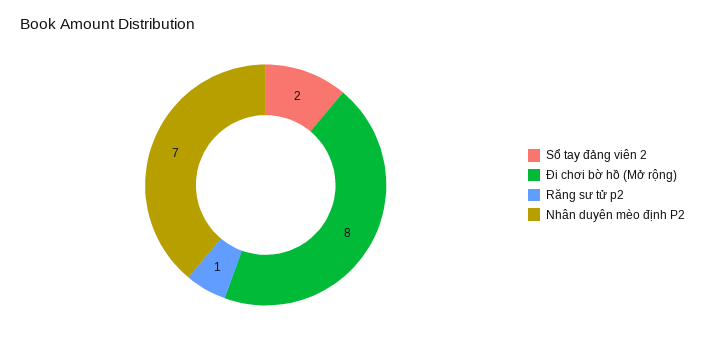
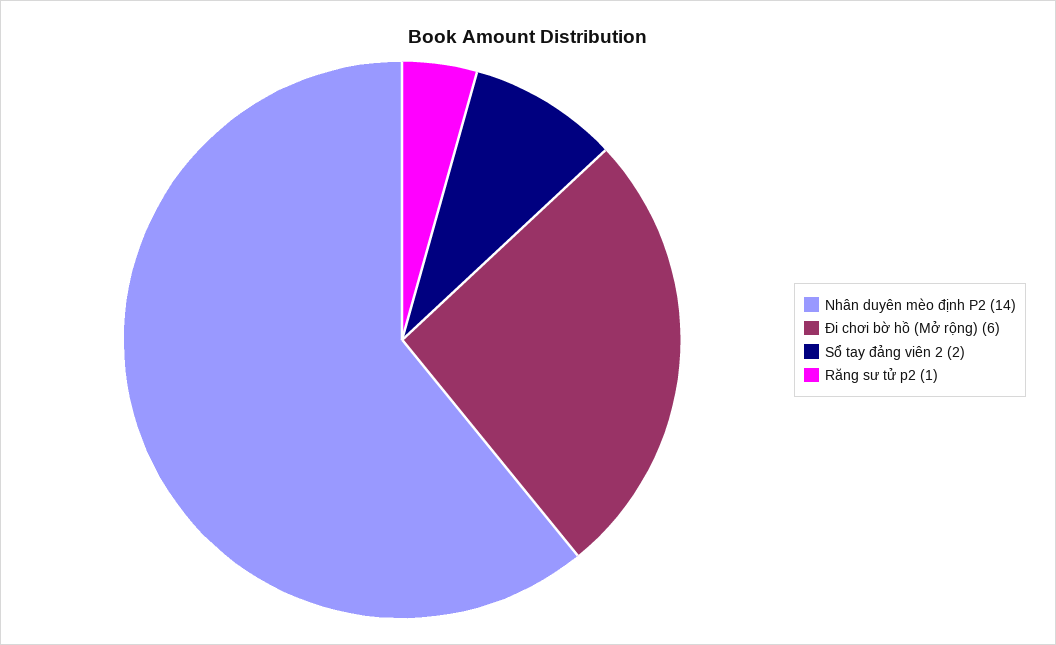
Đi chơi bờ hồ (Mở rộng): 8 -> 6
Nhân duyên mèo định P2: 7 -> 14

